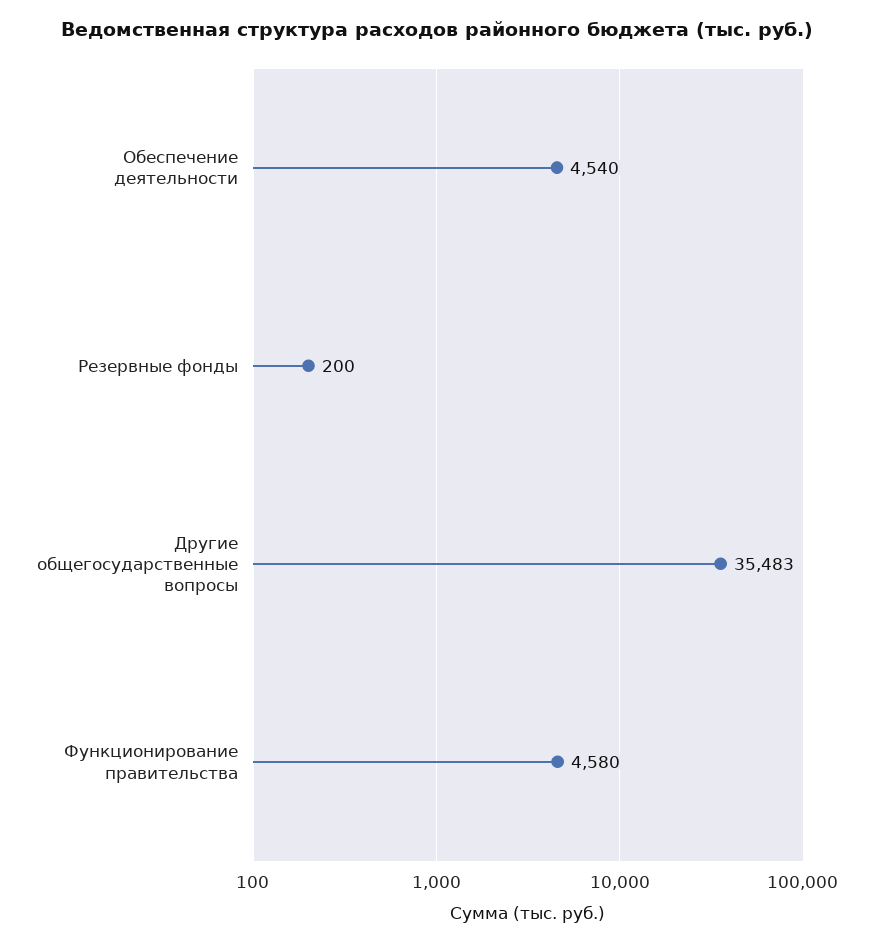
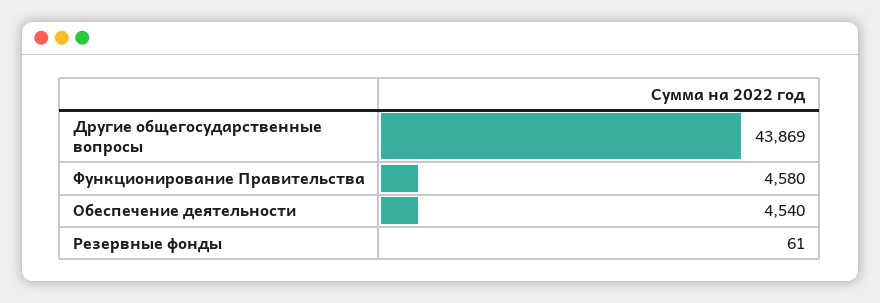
Резервные фонды: 200 -> 61
Другие общегосударственные вопросы: 35483 -> 43869

